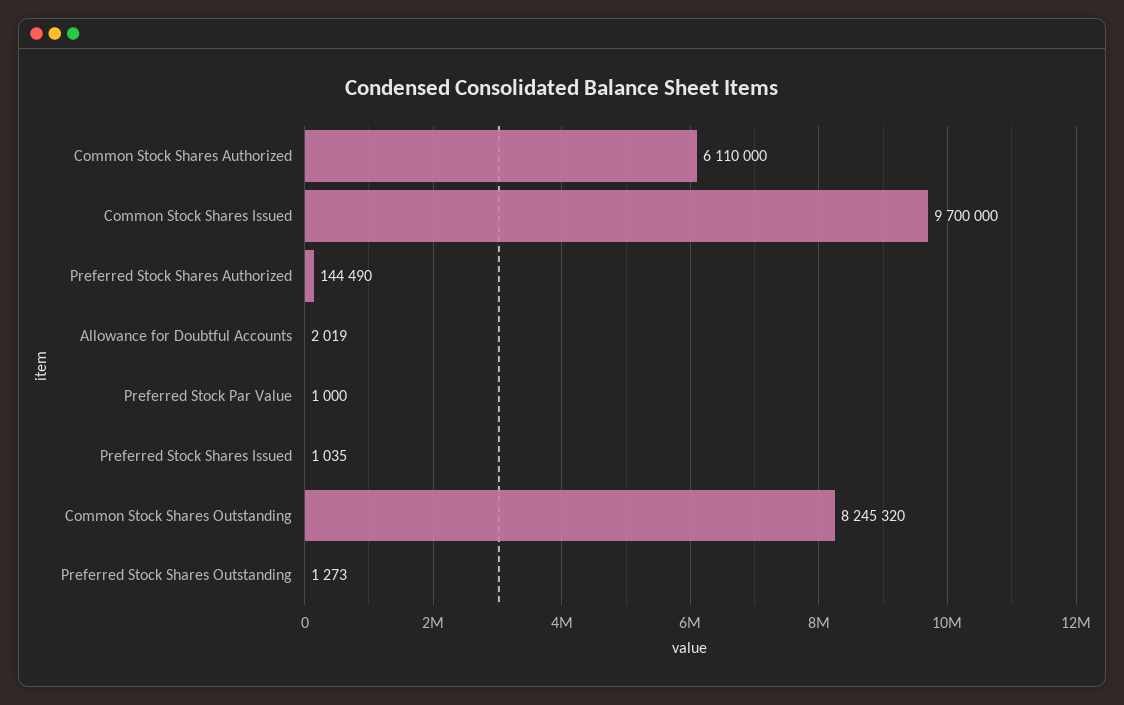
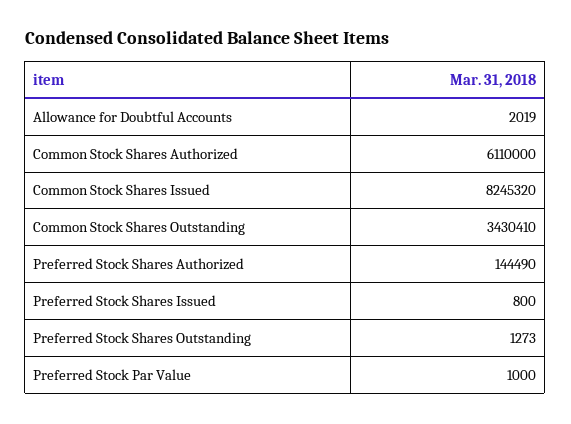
Common Stock Shares Issued: 9700000 -> 8245320
Preferred Stock Shares Issued: 1035 -> 800
Common Stock Shares Outstanding: 8245320 -> 3430410

